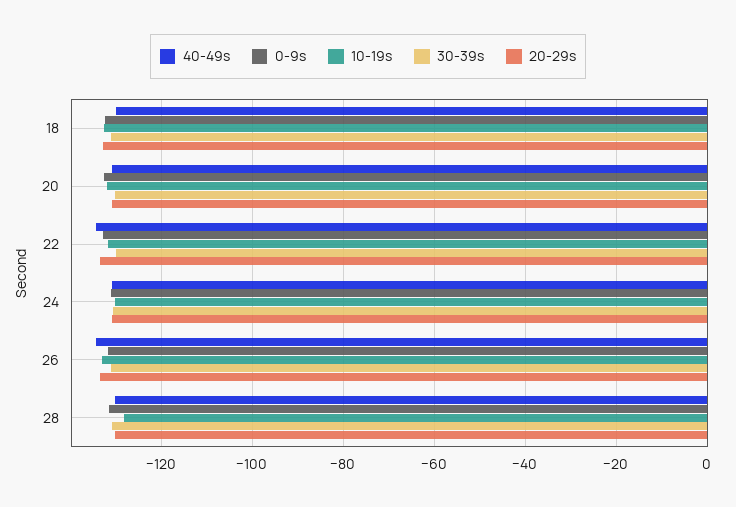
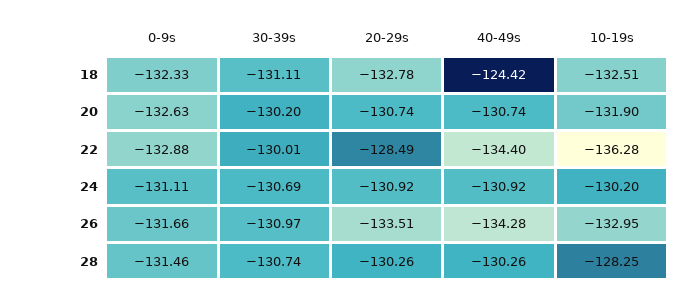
40-49s, 18: -130 -> -124.42
10-19s, 22: -132 -> -136.28
20-29s, 22: -134 -> -128.49

